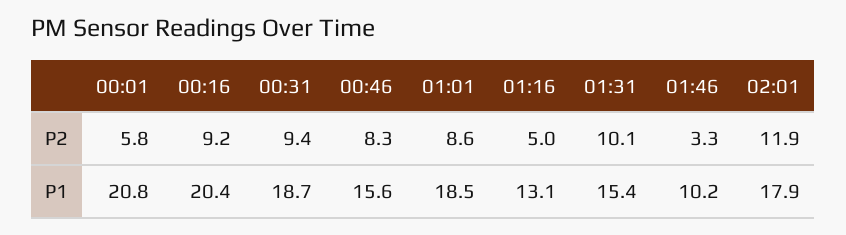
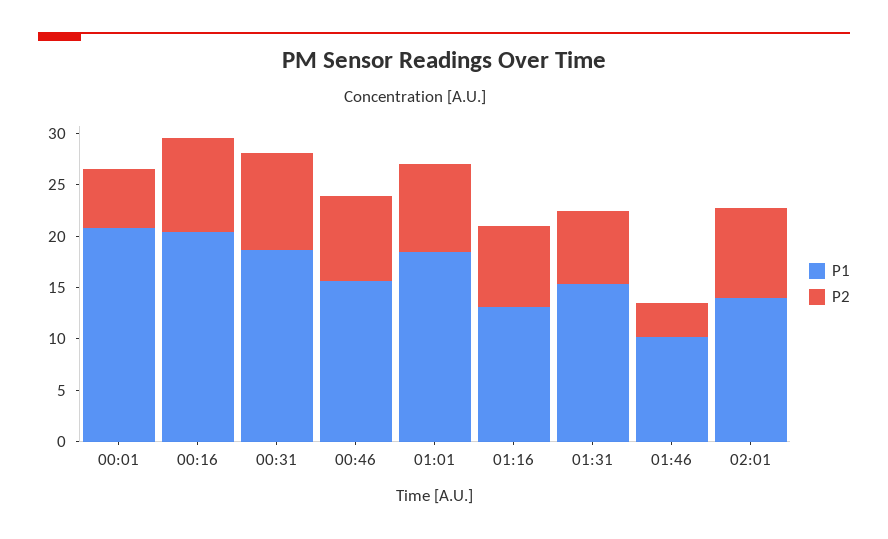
P2, 01:16: 5 -> 8
P2, 01:31: 10.1 -> 7
P2, 02:01: 11.9 -> 9
P1, 02:01: 17.9 -> 14

